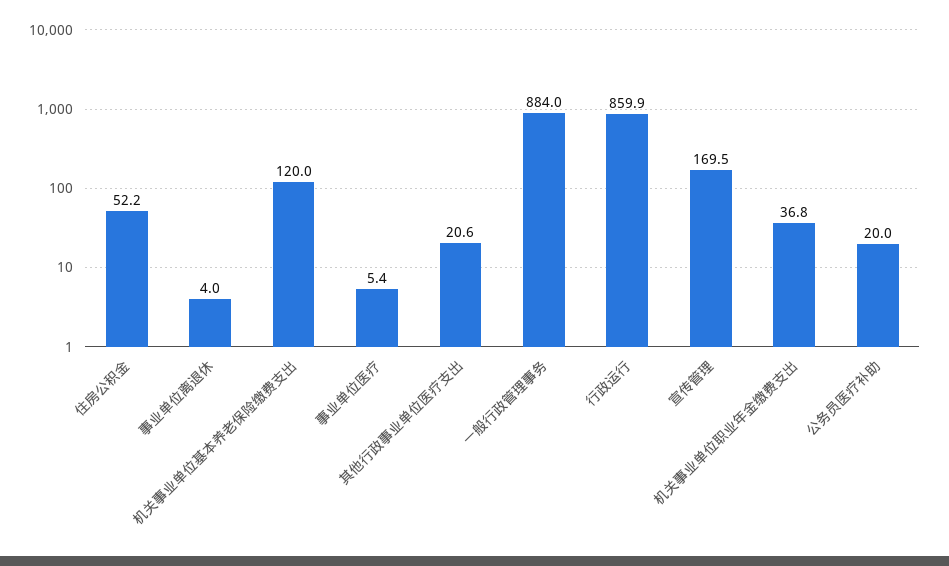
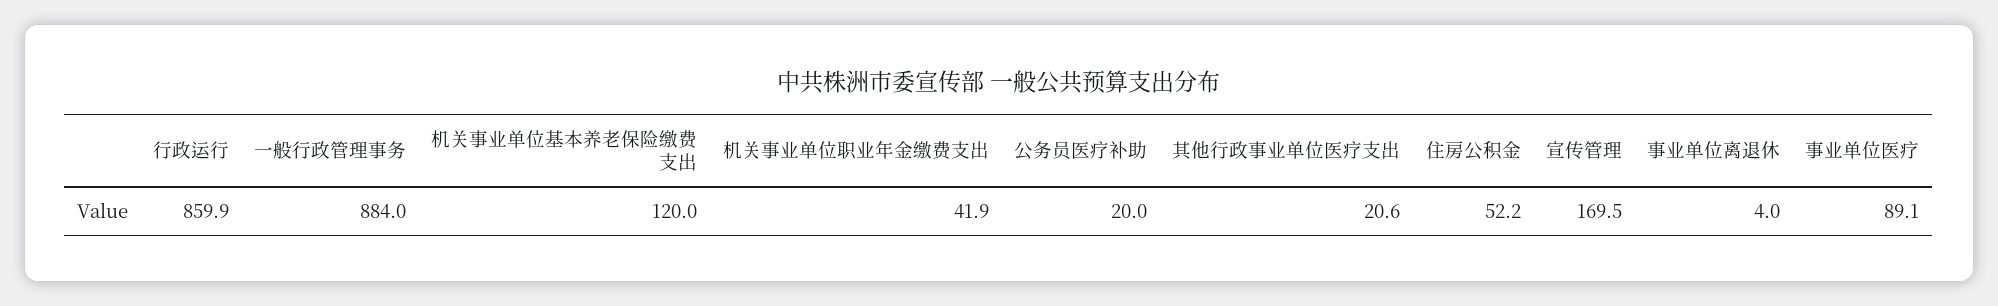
事业单位医疗: 5.4 -> 89.1
机关事业单位职业年金缴费支出: 36.8 -> 41.9

